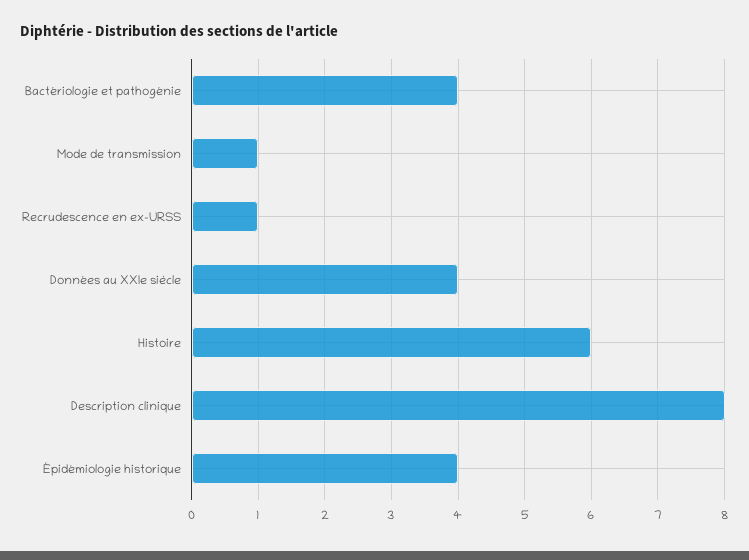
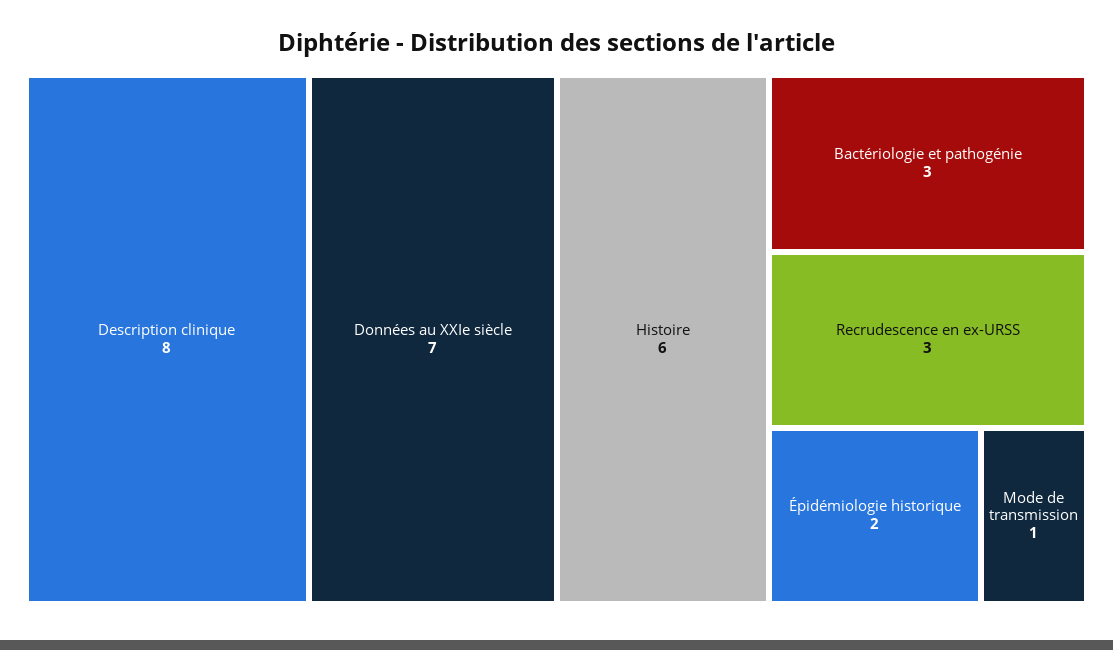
Bactériologie et pathogénie: 4 -> 3
Recrudescence en ex-URSS: 1 -> 3
Données au XXIe siècle: 4 -> 7
Épidémiologie historique: 4 -> 2

